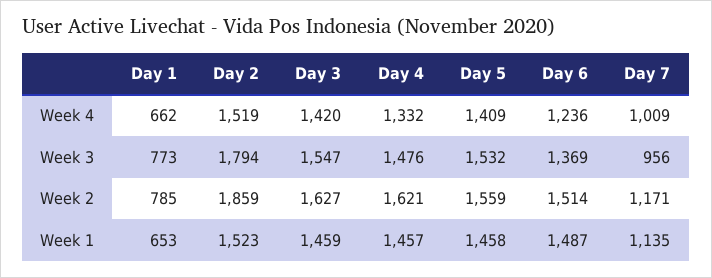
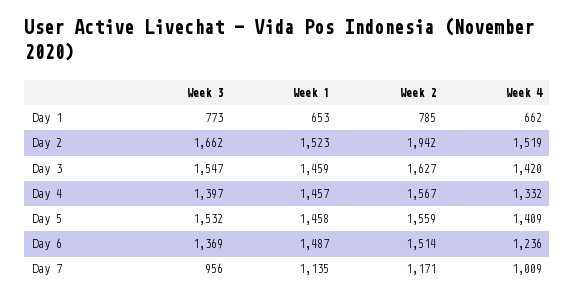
Day 2, Week 3: 1794 -> 1662
Day 4, Week 3: 1476 -> 1397
Day 2, Week 2: 1859 -> 1942
Day 4, Week 2: 1621 -> 1567

